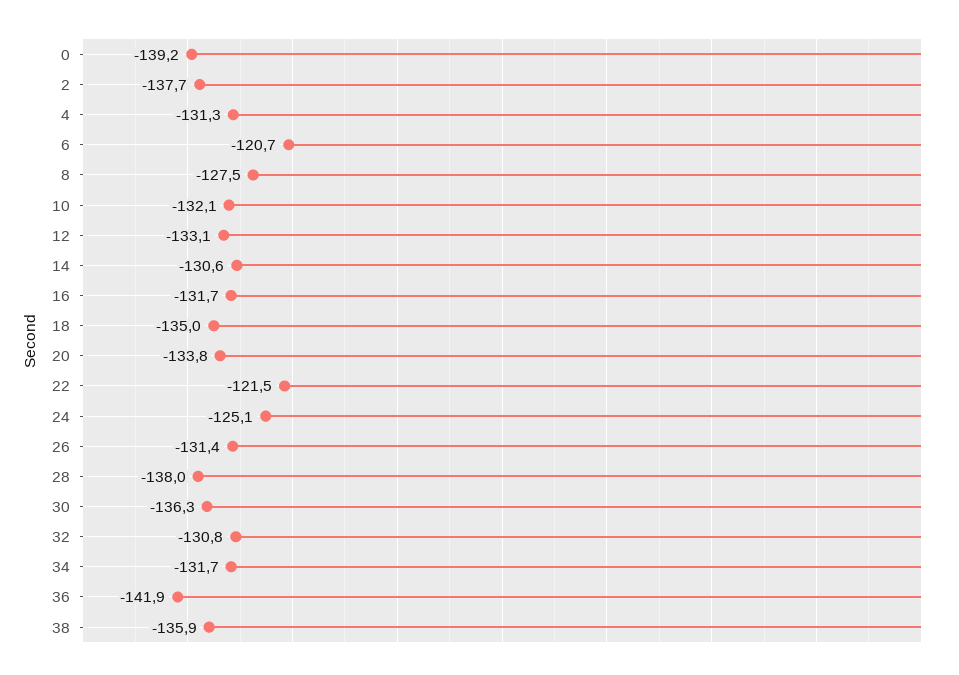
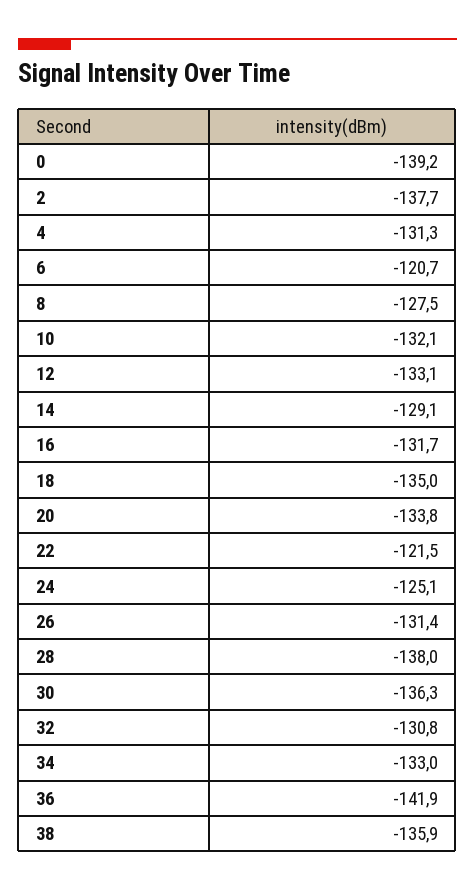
14: -130.6 -> -129.1
34: -131.7 -> -133

